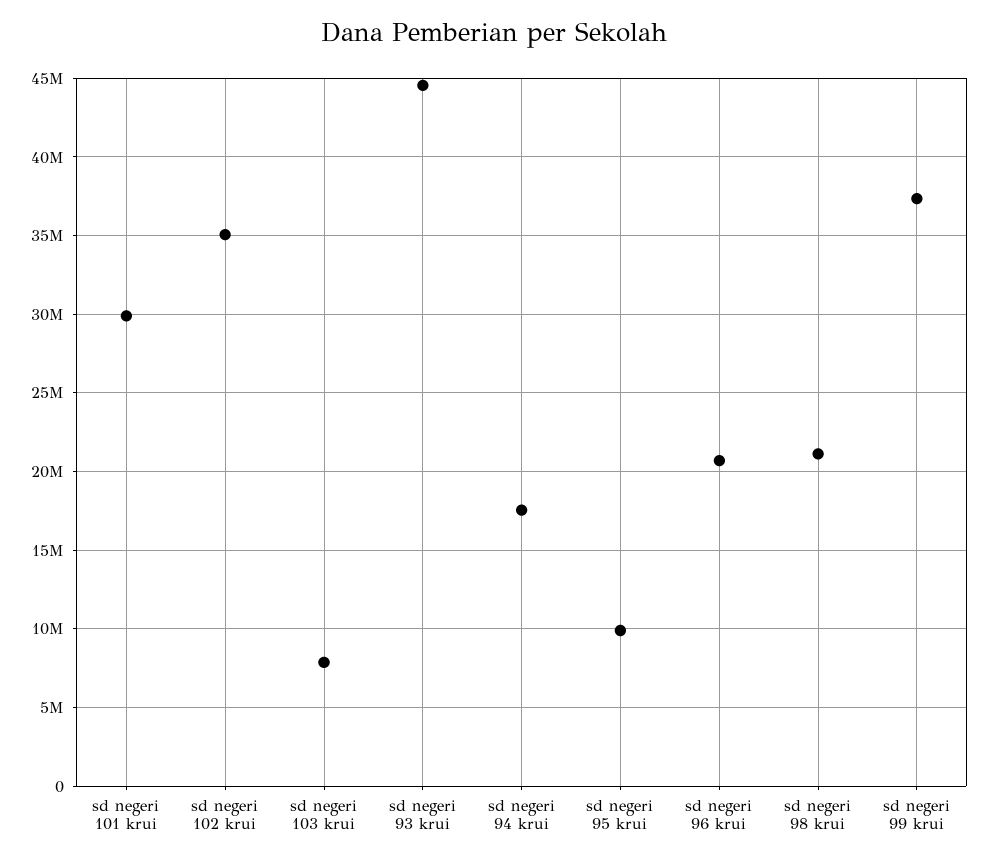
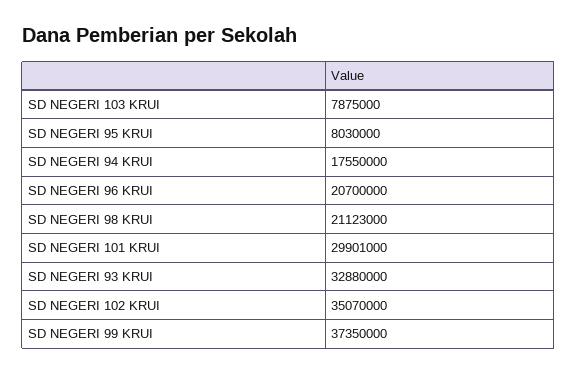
sd negeri 93 krui: 44500000 -> 32880000
sd negeri 95 krui: 10000000 -> 8030000

